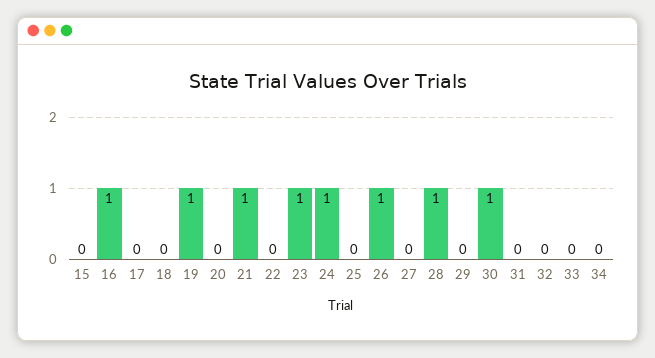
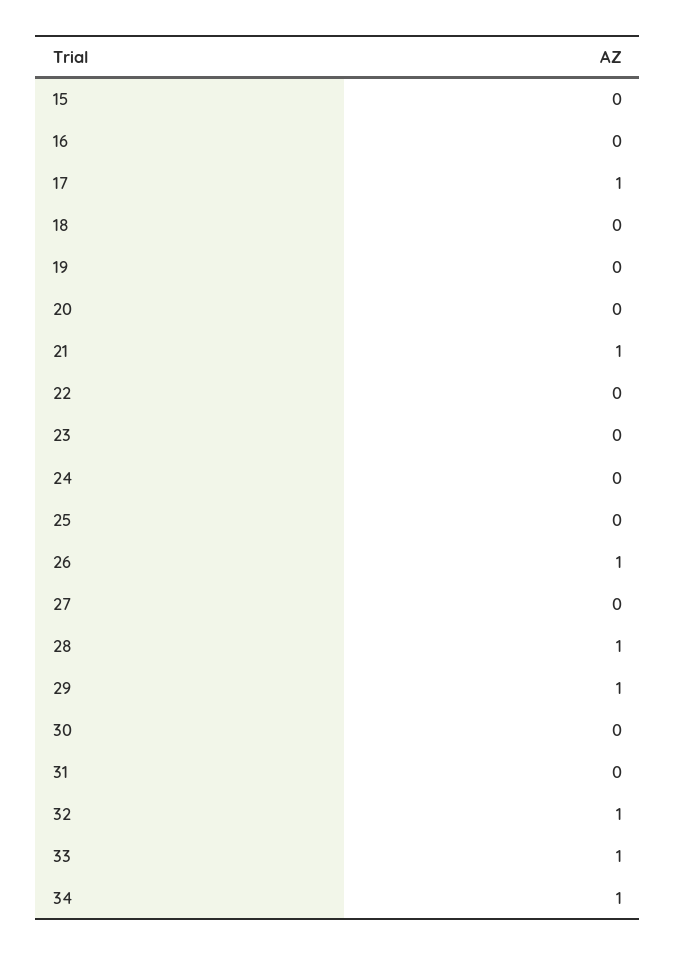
16: 1 -> 0
17: 0 -> 1
19: 1 -> 0
23: 1 -> 0
24: 1 -> 0
29: 0 -> 1
30: 1 -> 0
32: 0 -> 1
33: 0 -> 1
34: 0 -> 1

